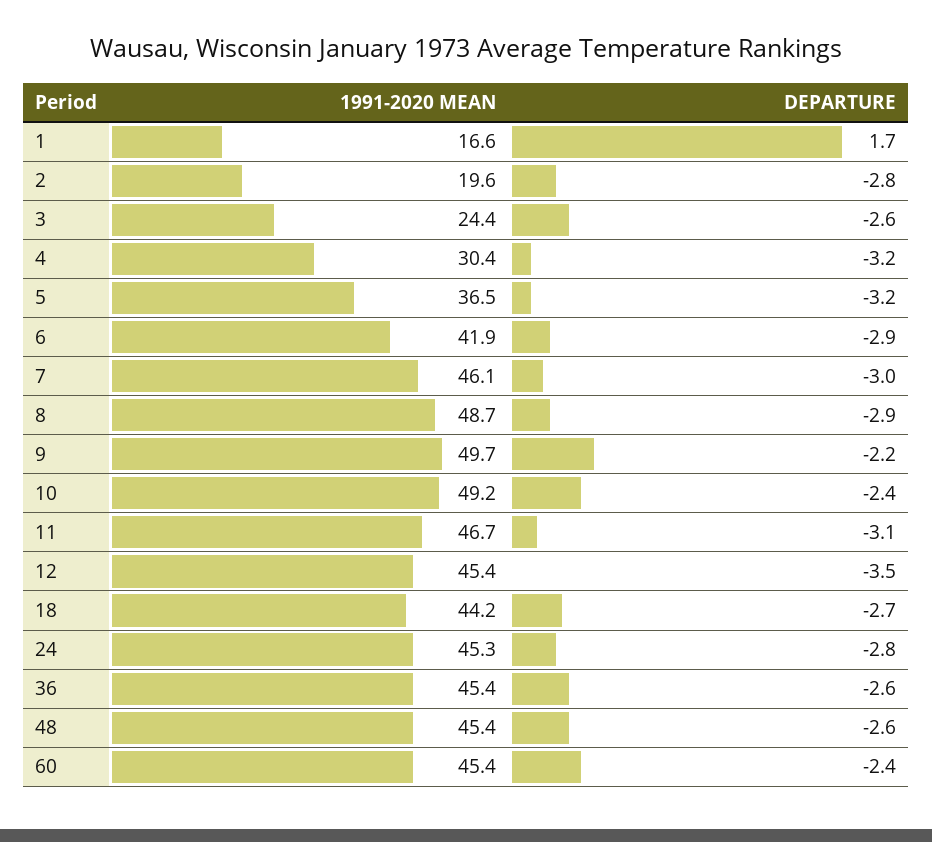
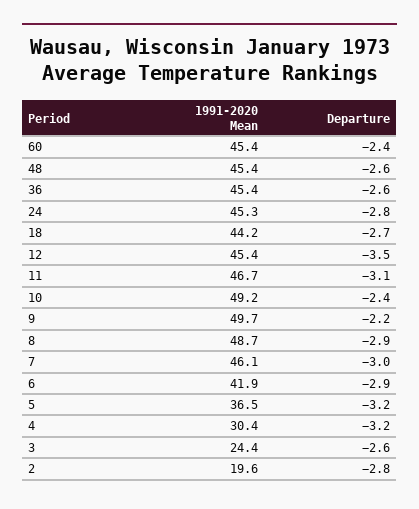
1991-2020 MEAN, 1: 16.6 -> none
DEPARTURE, 1: 1.7 -> none

